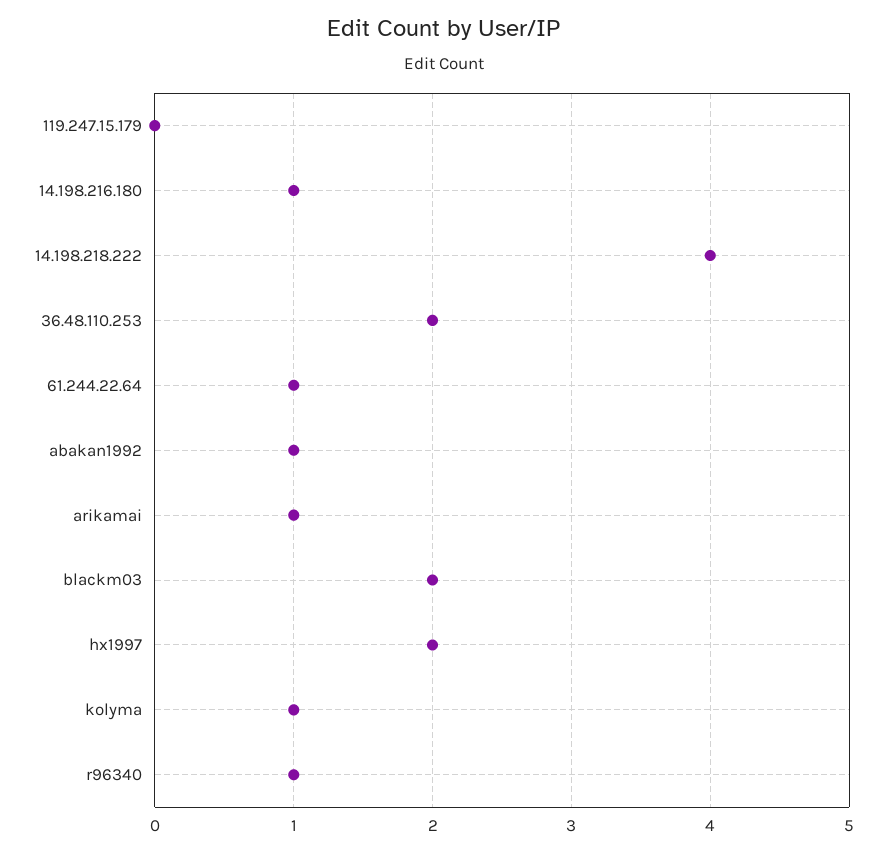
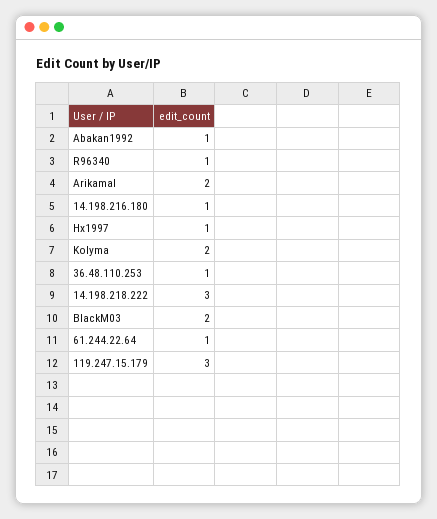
119.247.15.179: 0 -> 3
14.198.218.222: 4 -> 3
36.48.110.253: 2 -> 1
arikamai: 1 -> 2
hx1997: 2 -> 1
kolyma: 1 -> 2

